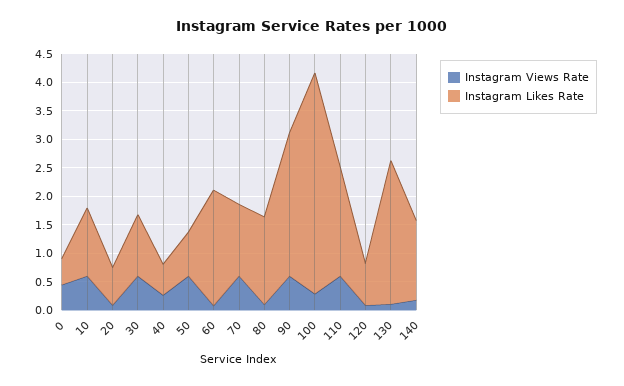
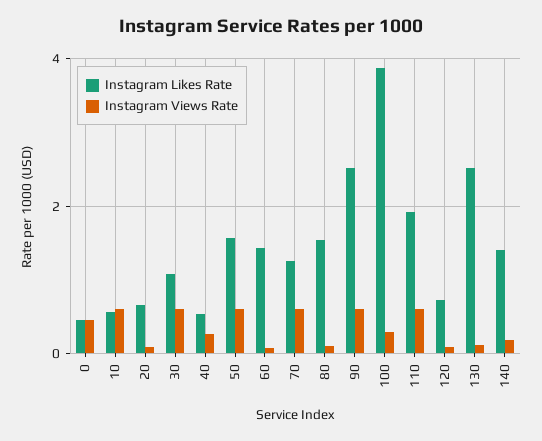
Instagram Likes Rate, 10: 1.25 -> 0.6
Instagram Likes Rate, 50: 0.75 -> 1.6
Instagram Likes Rate, 60: 2 -> 1.4

